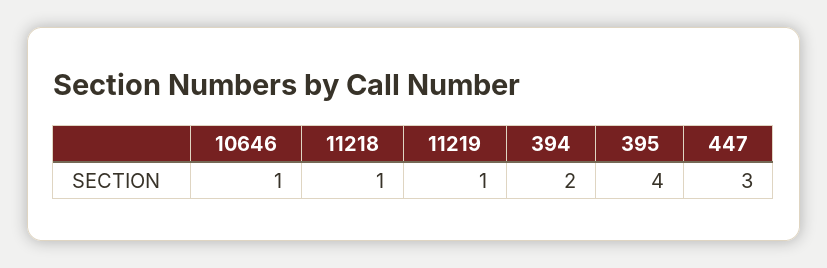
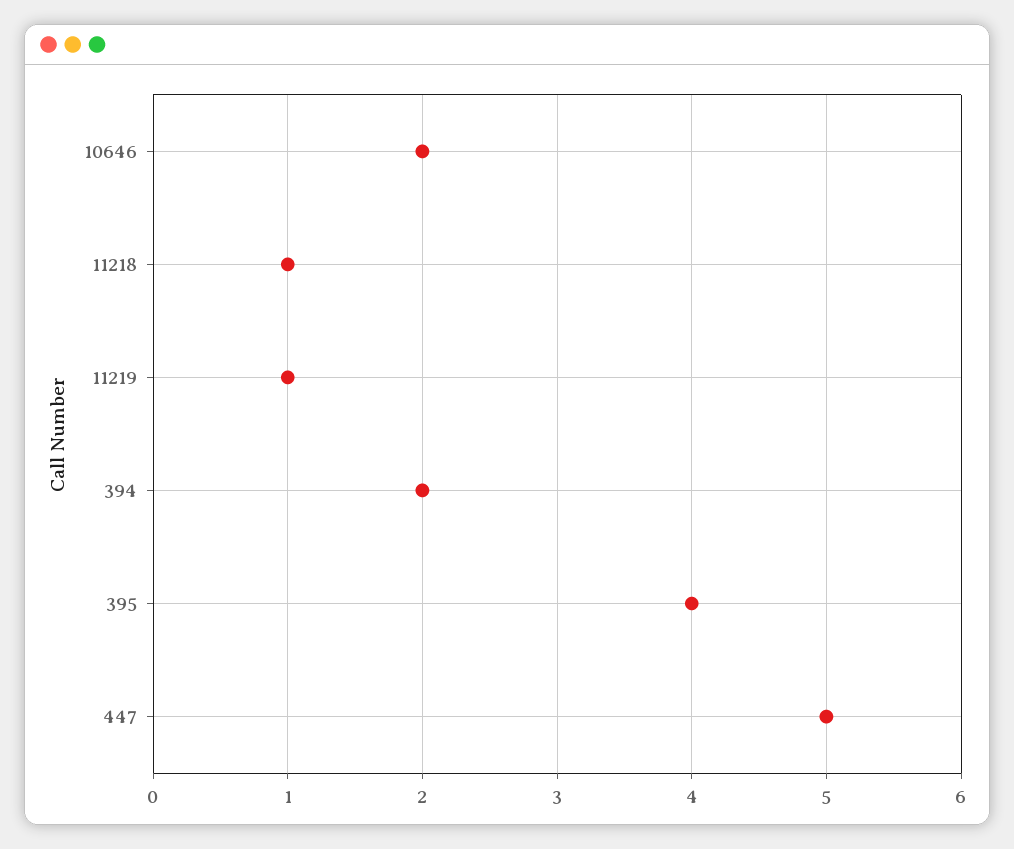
10646: 1 -> 2
447: 3 -> 5

